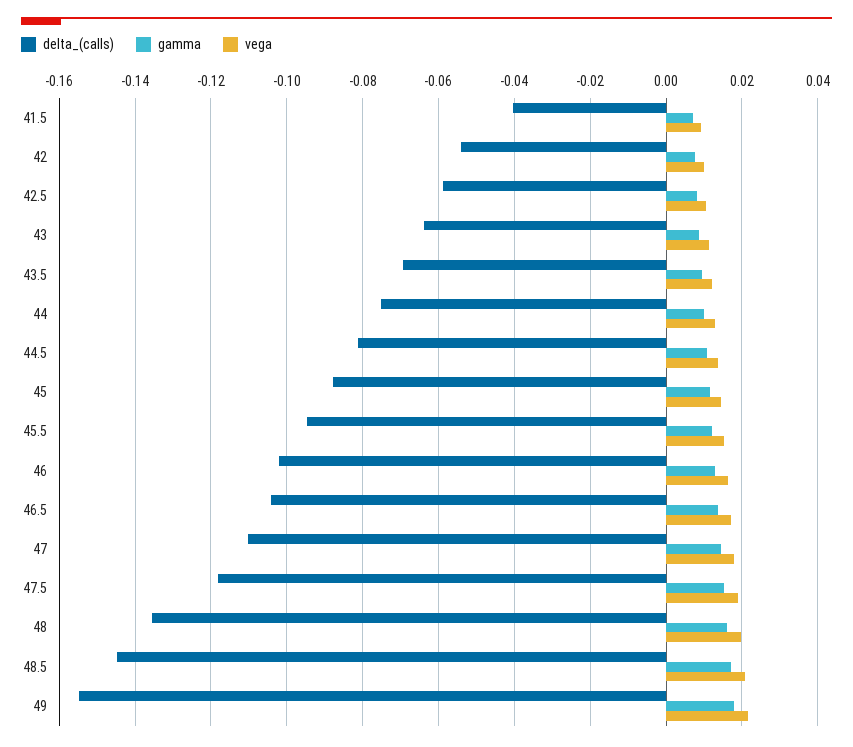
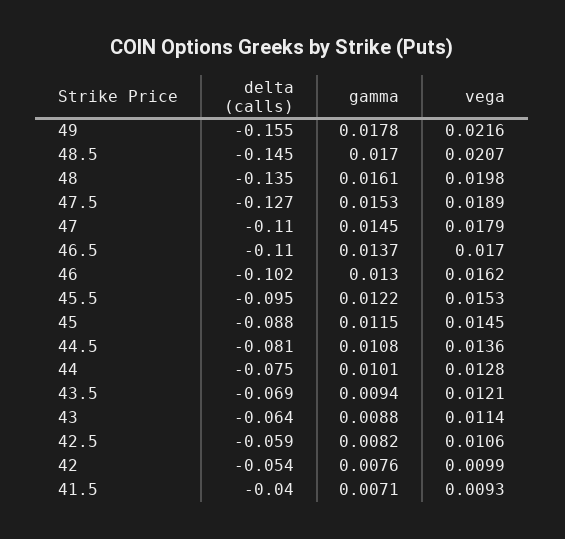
delta_(calls), 46.5: -0.104 -> -0.11
delta_(calls), 47.5: -0.118 -> -0.127

